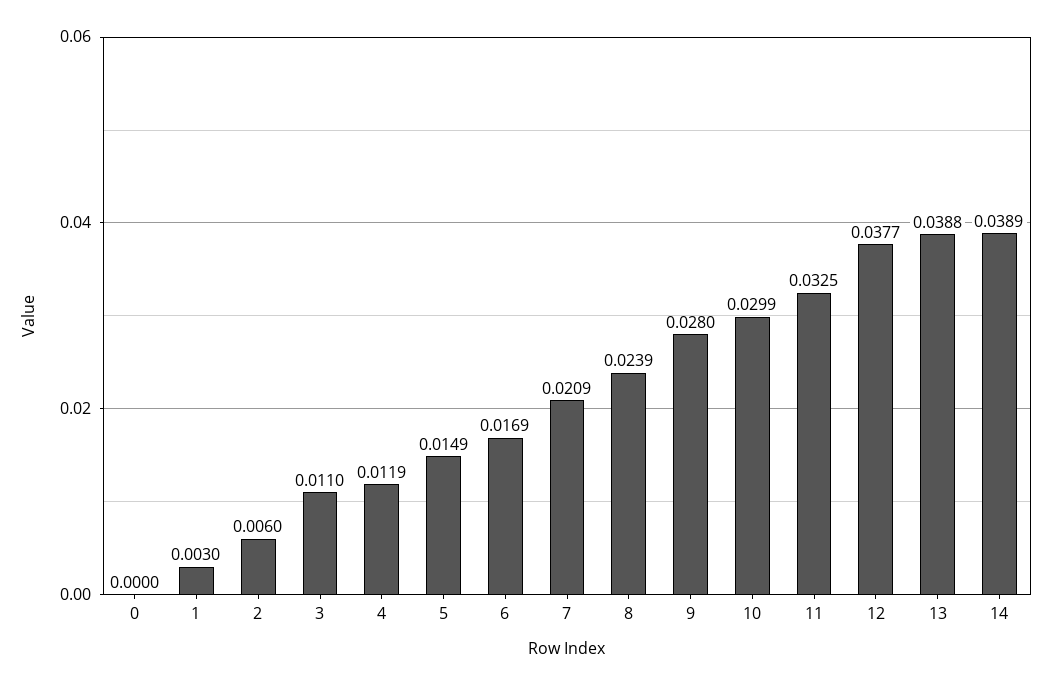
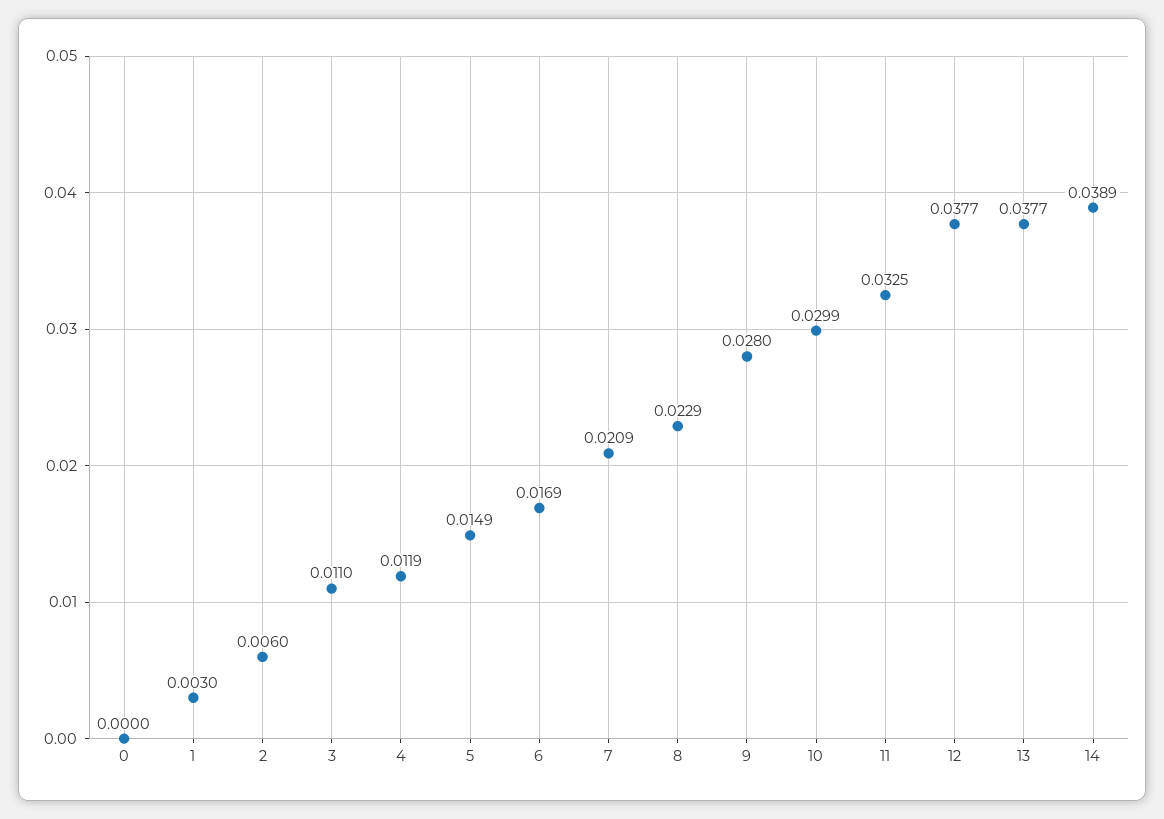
8: 0.0239 -> 0.0229
13: 0.0388 -> 0.0377

